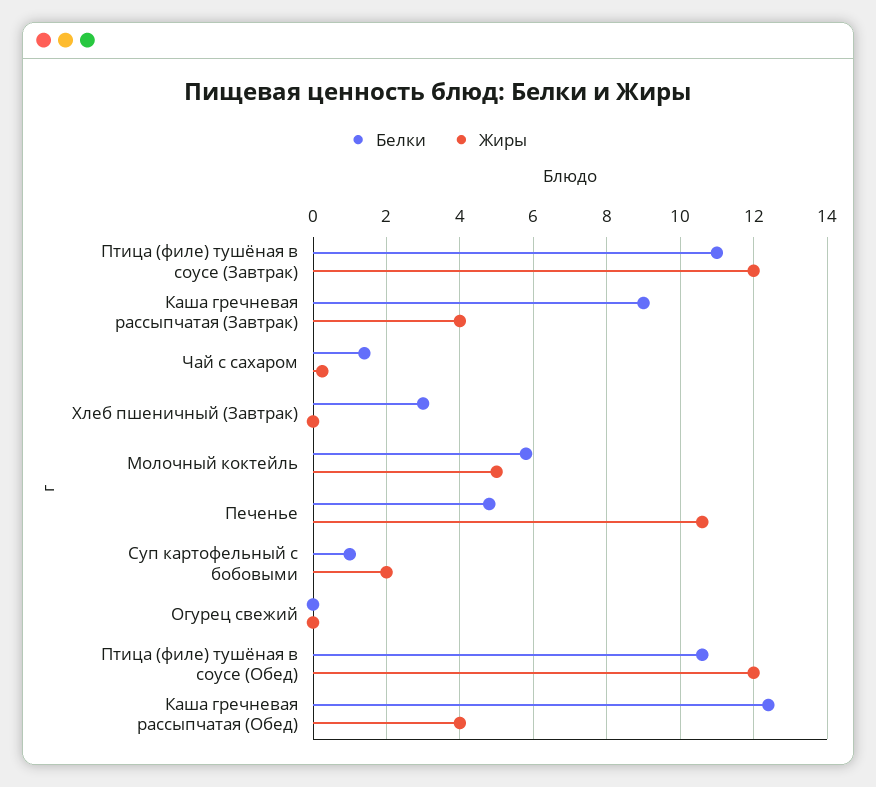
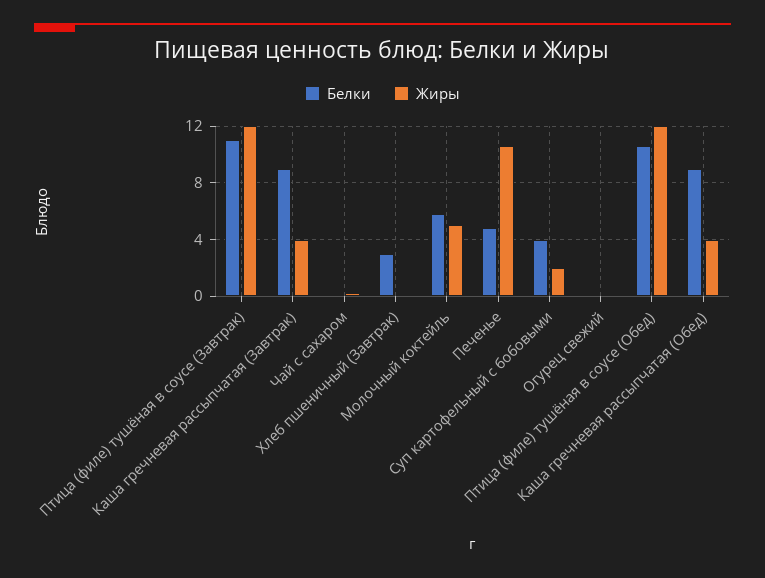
Белки, Чай с сахаром: 1.4 -> 0
Белки, Суп картофельный с бобовыми: 1 -> 4
Белки, Каша гречневая рассыпчатая (Обед): 12.4 -> 9

